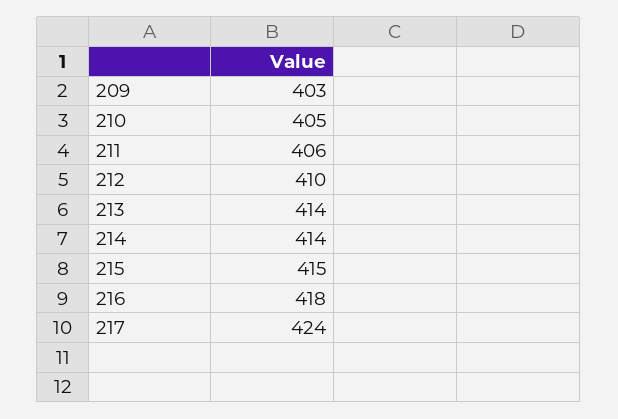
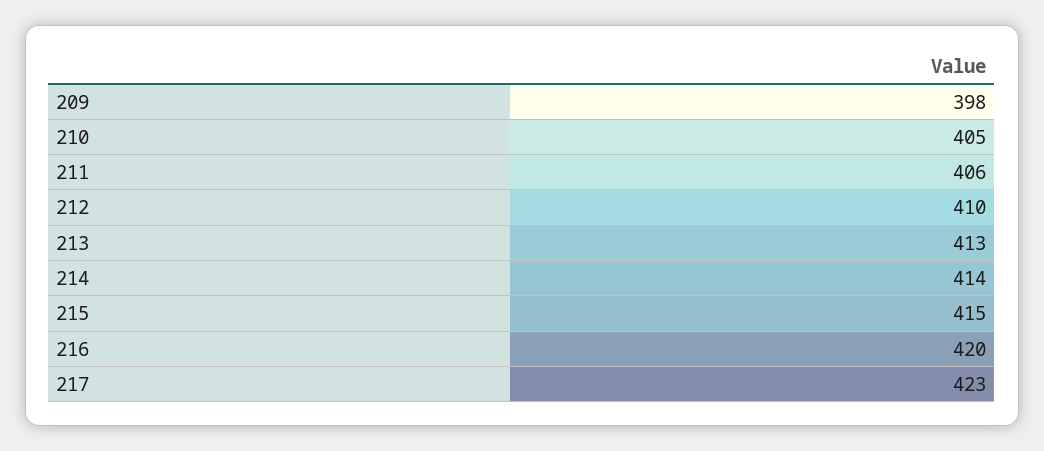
209: 403 -> 398
213: 414 -> 413
216: 418 -> 420
217: 424 -> 423

